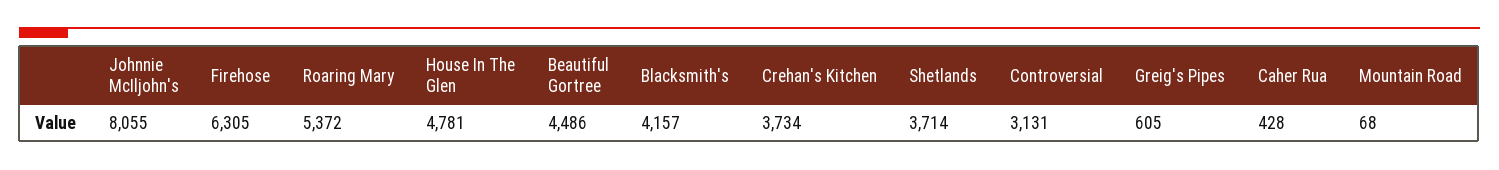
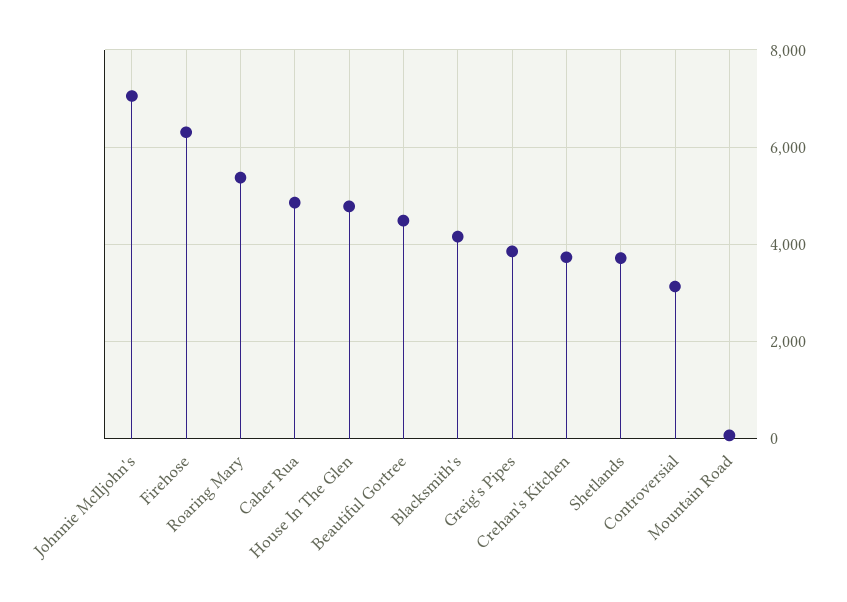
Johnnie McIljohn's: 8055 -> 7000
Greig's Pipes: 605 -> 3800
Caher Rua: 428 -> 4800

